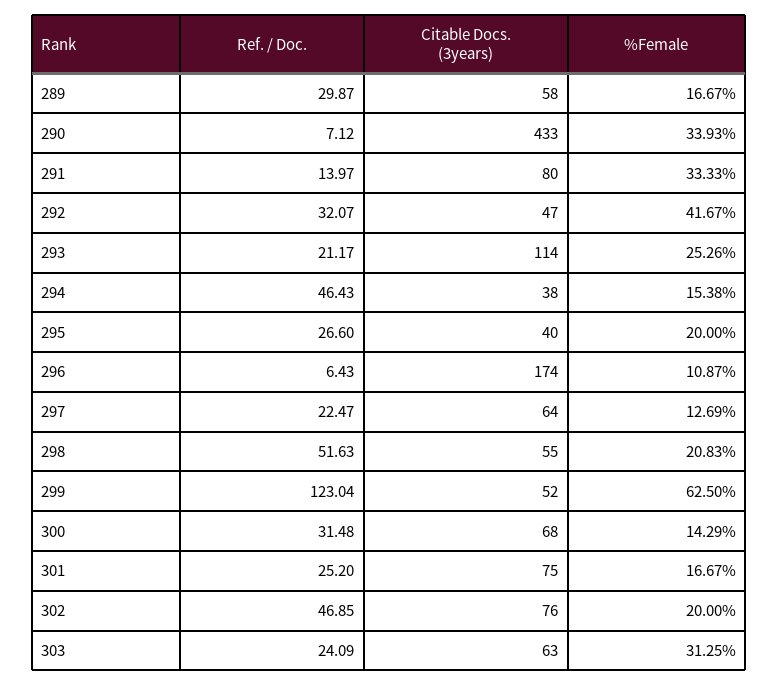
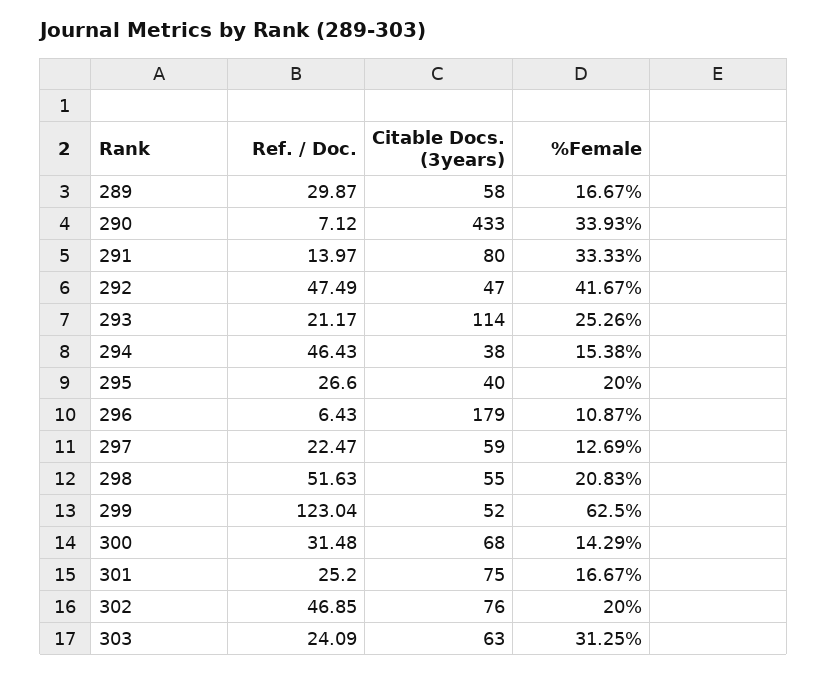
Ref. / Doc., 292: 32.07 -> 47.49
Citable Docs. (3years), 296: 174 -> 179
Citable Docs. (3years), 297: 64 -> 59

